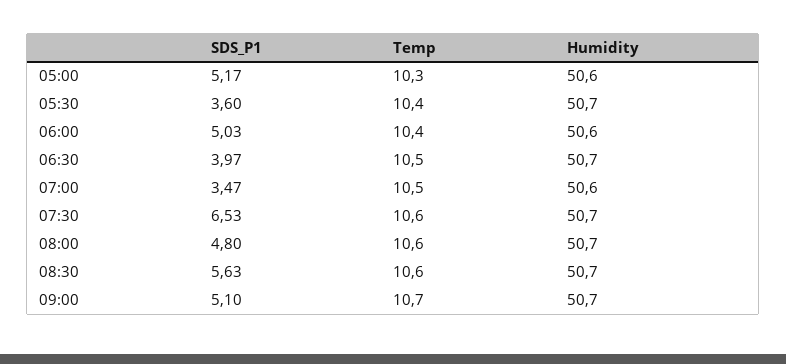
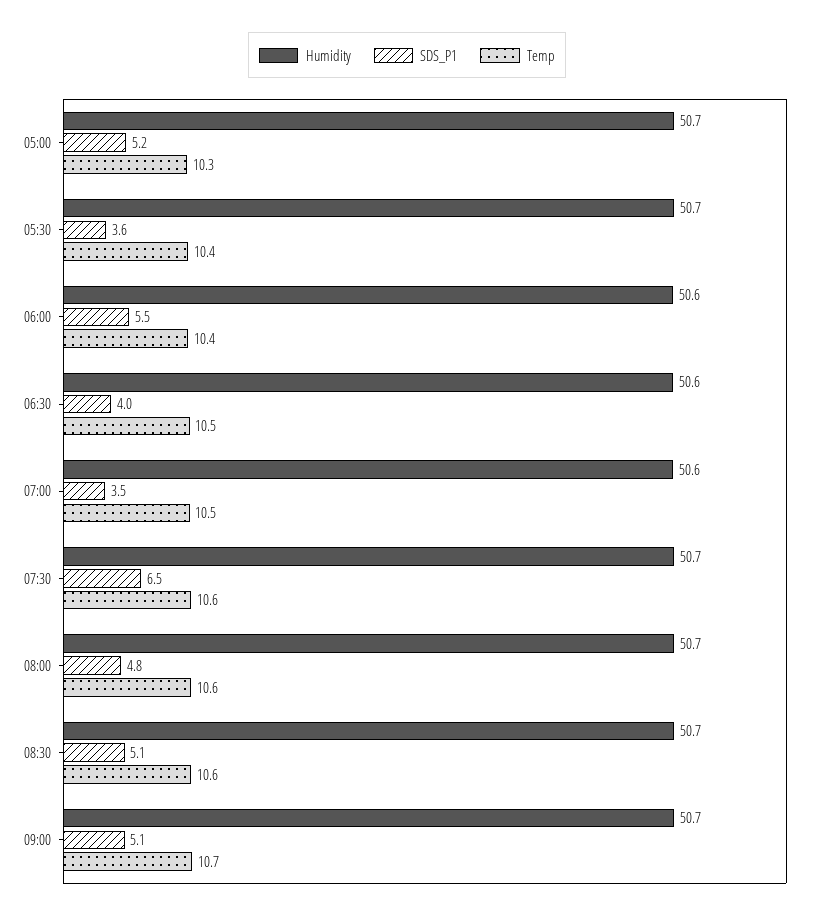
Humidity, 05:00: 50.6 -> 50.7
SDS_P1, 06:00: 5.03 -> 5.5
Humidity, 06:30: 50.7 -> 50.6
SDS_P1, 08:30: 5.63 -> 5.1

